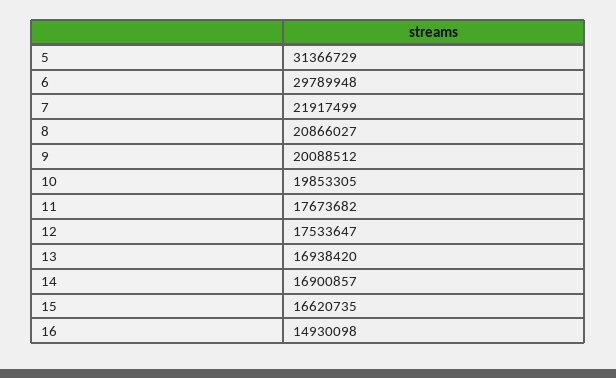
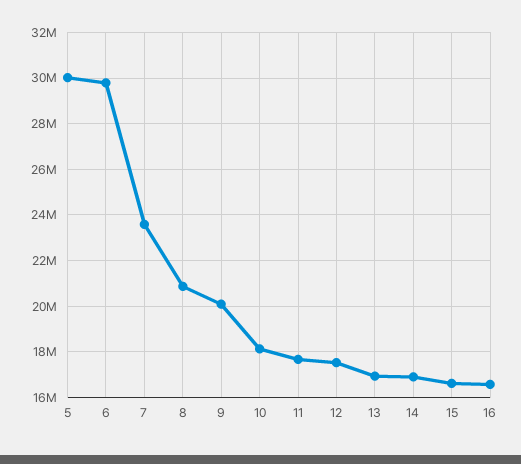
5: 31366729 -> 30000000
7: 21917499 -> 23500000
10: 19853305 -> 18000000
16: 14930098 -> 16500000

